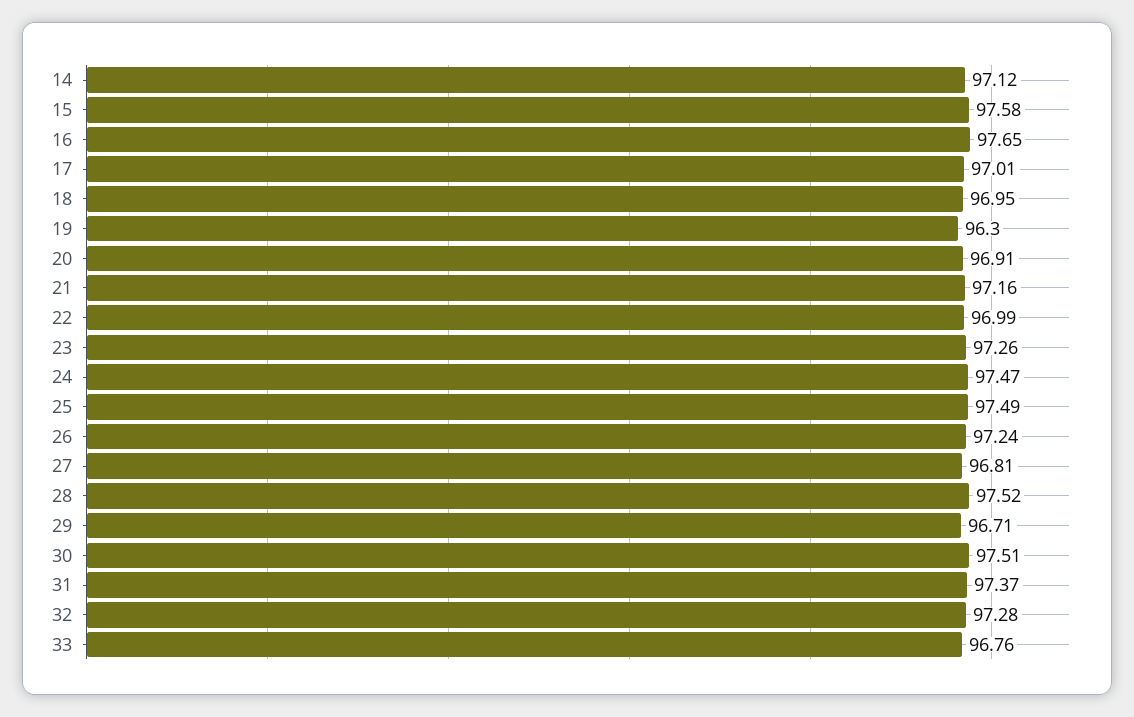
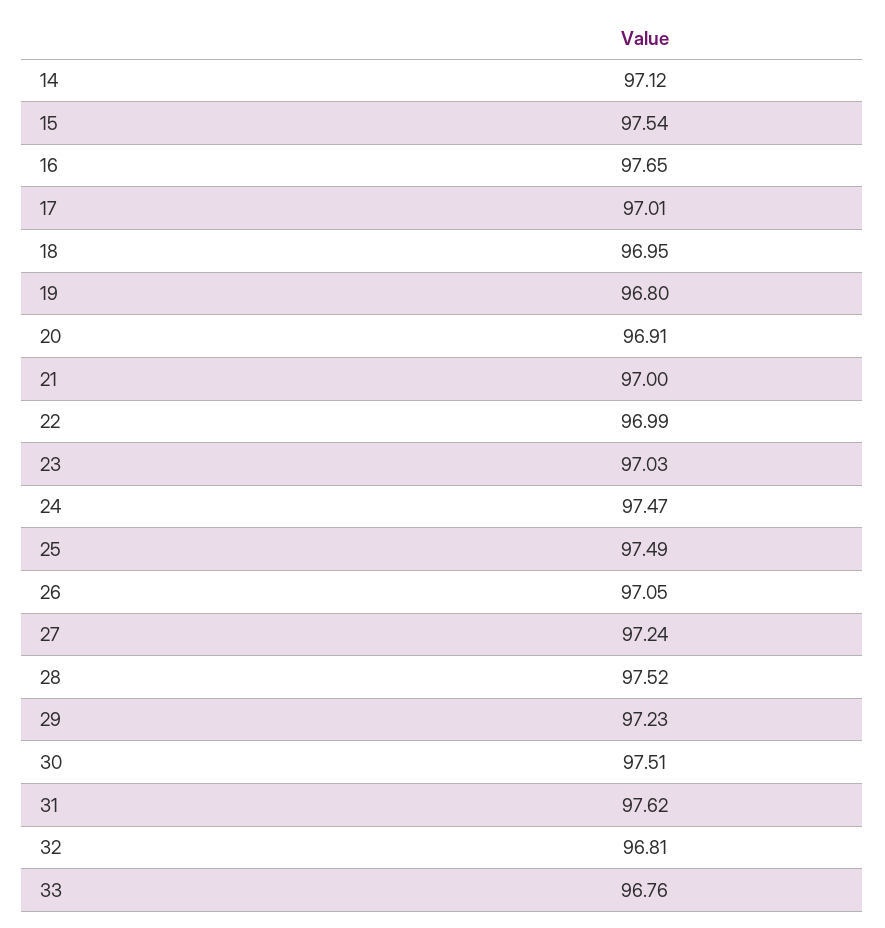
15: 97.58 -> 97.54
19: 96.3 -> 96.8
21: 97.16 -> 97
23: 97.26 -> 97.03
26: 97.24 -> 97.05
27: 96.81 -> 97.24
29: 96.71 -> 97.23
31: 97.37 -> 97.62
32: 97.28 -> 96.81

